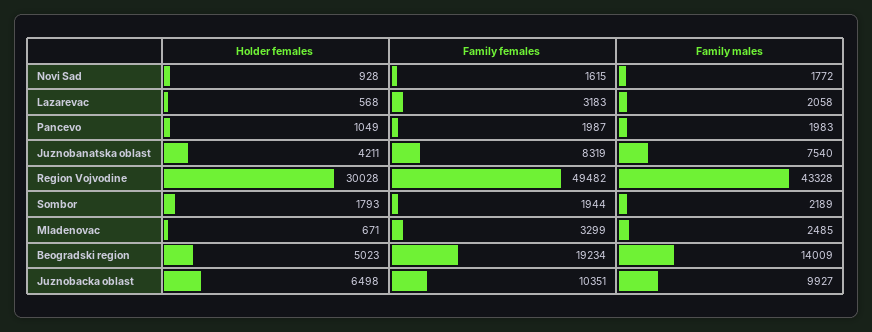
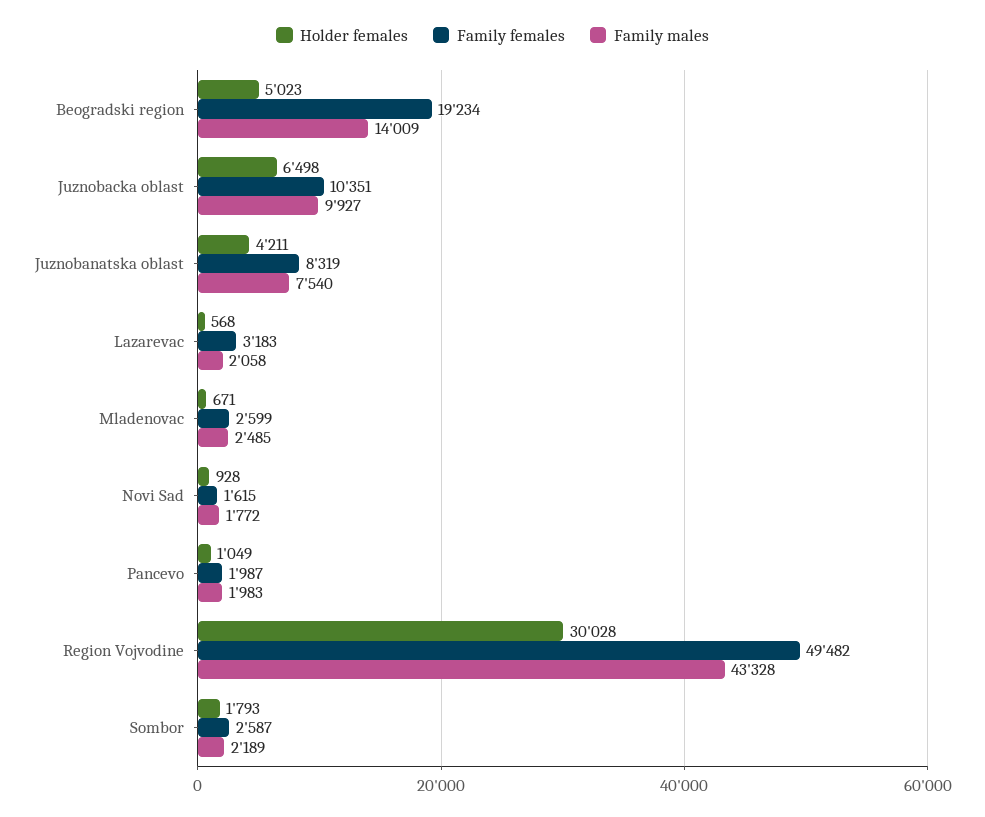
Family females, Sombor: 1944 -> 2587
Family females, Mladenovac: 3299 -> 2599

